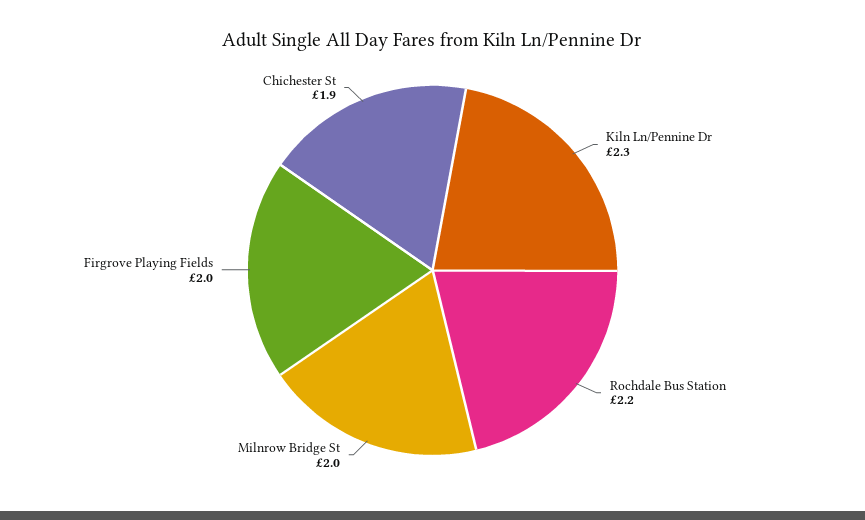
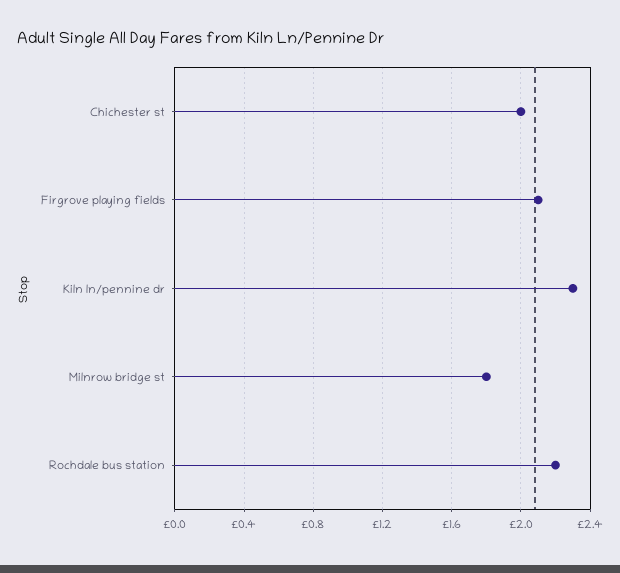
Milnrow Bridge St: 2 -> 1.8
Firgrove Playing Fields: 2 -> 2.1
Chichester St: 1.9 -> 2

